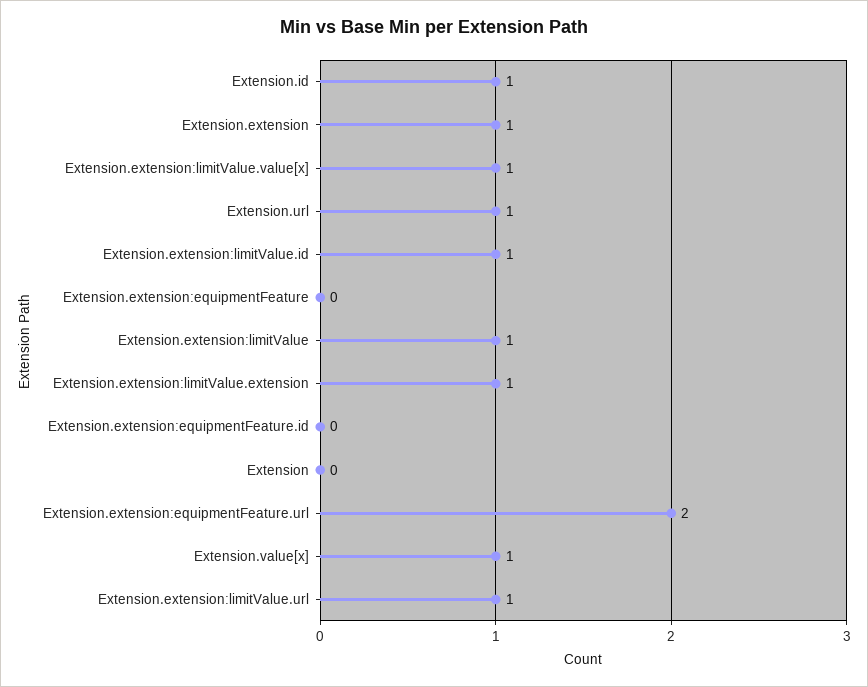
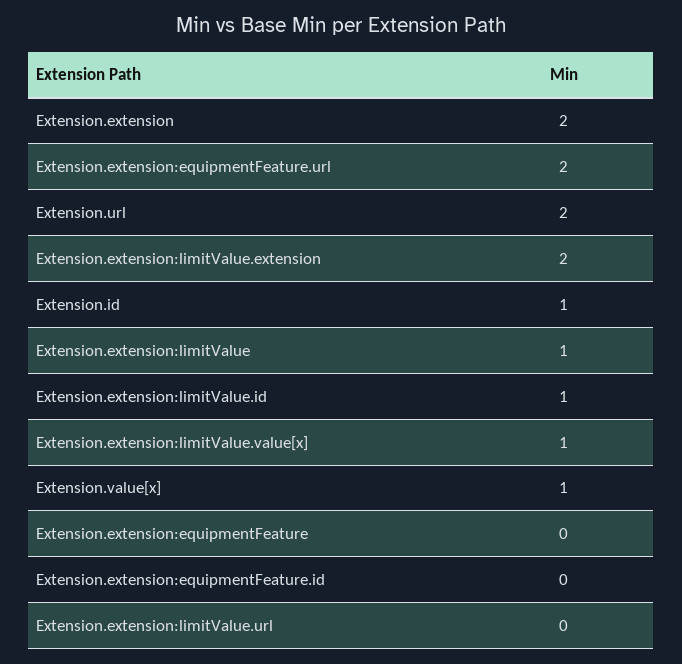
Extension.extension: 1 -> 2
Extension.url: 1 -> 2
Extension.extension:limitValue.extension: 1 -> 2
Extension: 0 -> none
Extension.extension:limitValue.url: 1 -> 0

